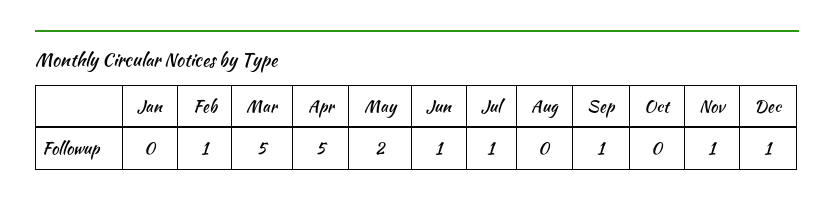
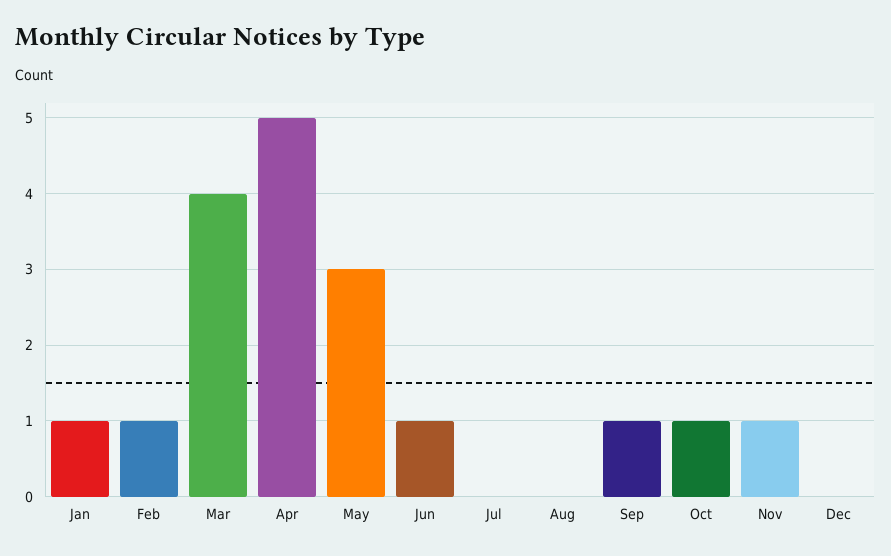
Jan: 0 -> 1
Mar: 5 -> 4
May: 2 -> 3
Jul: 1 -> 0
Oct: 0 -> 1
Dec: 1 -> 0

